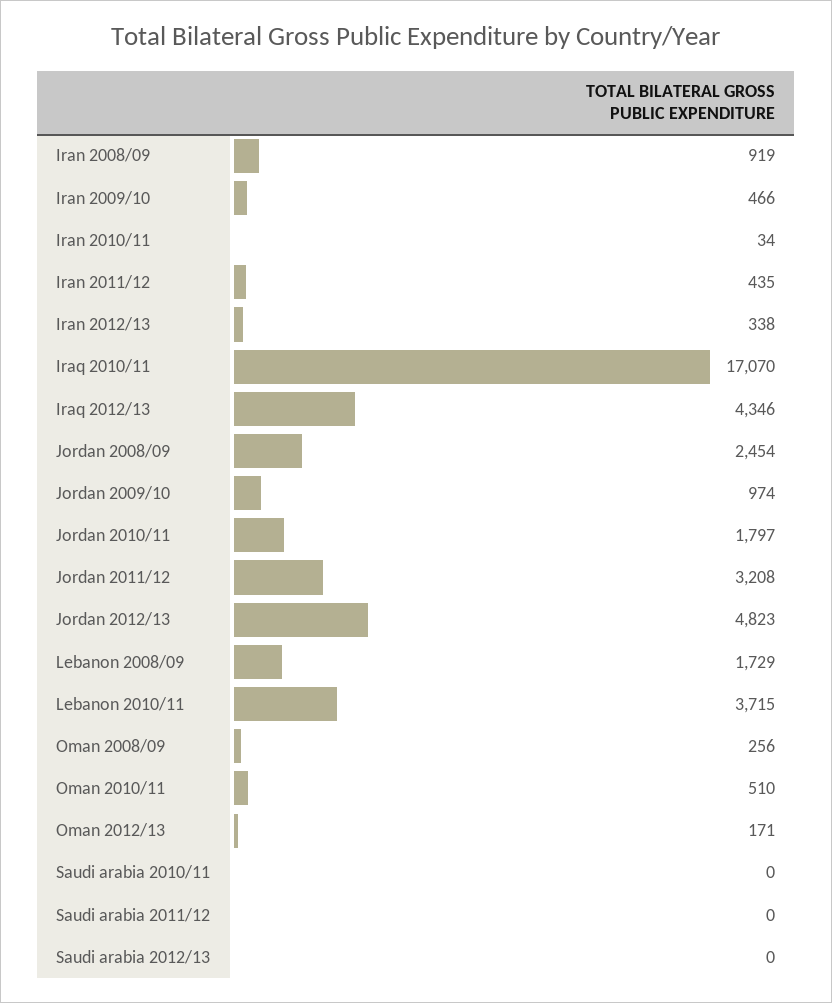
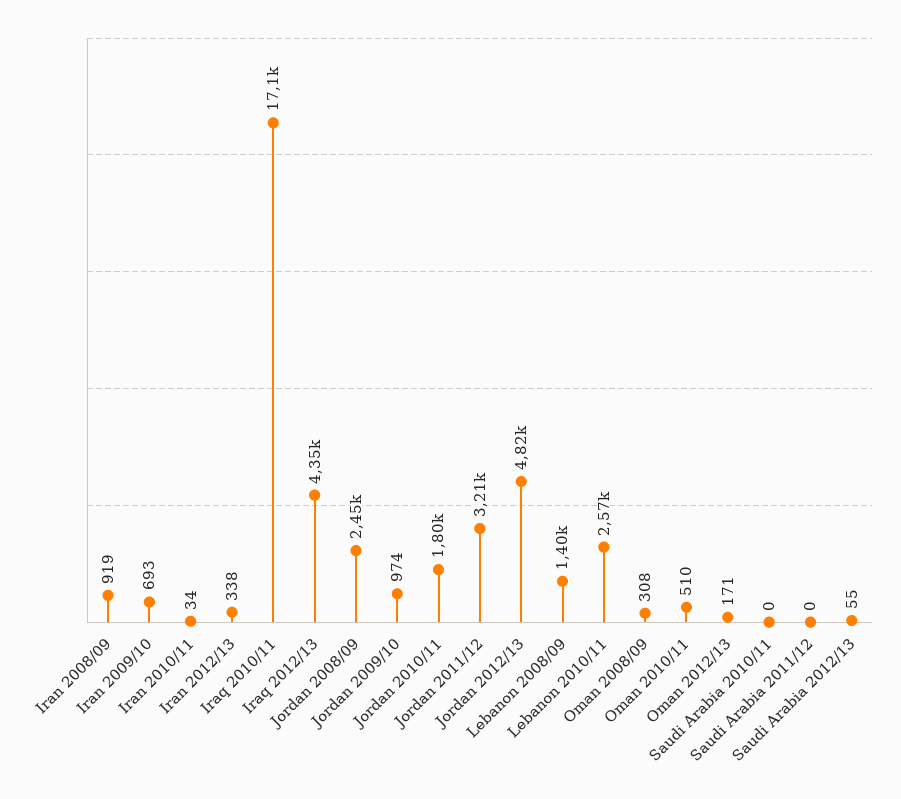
Iran 2009/10: 466 -> 693
Iran 2011/12: 435 -> none
Lebanon 2008/09: 1729 -> 1400
Lebanon 2010/11: 3715 -> 2570
Oman 2008/09: 256 -> 308
Saudi arabia 2012/13: 0 -> 55

